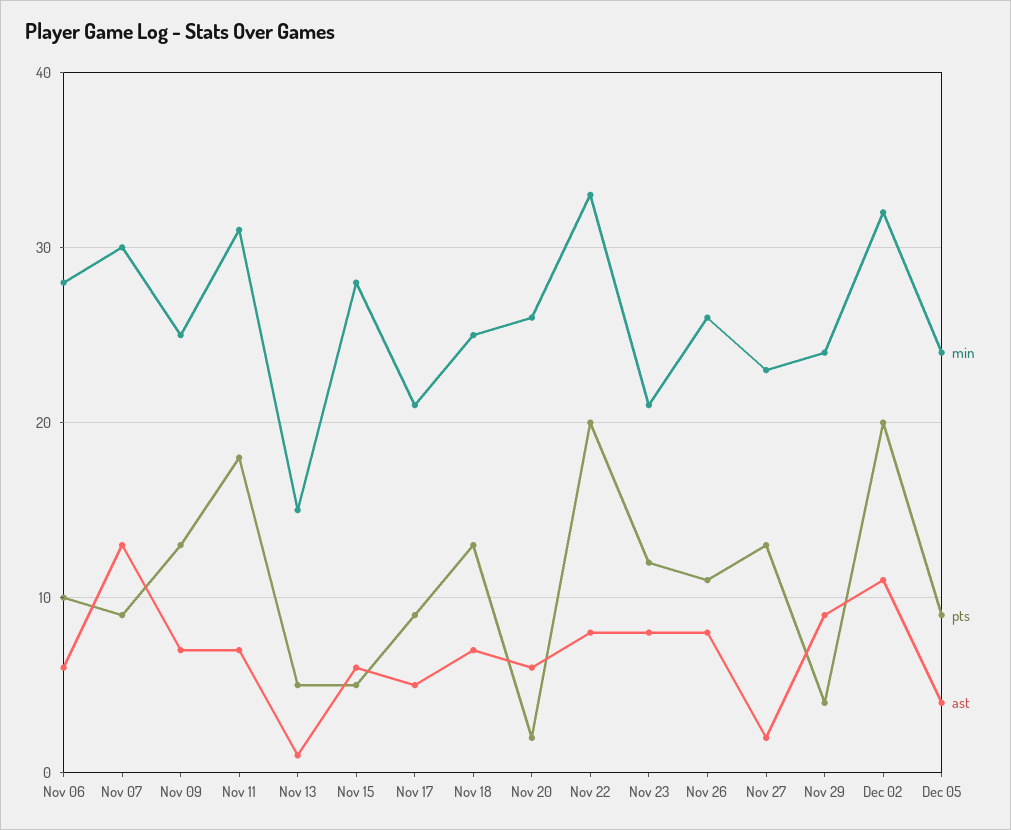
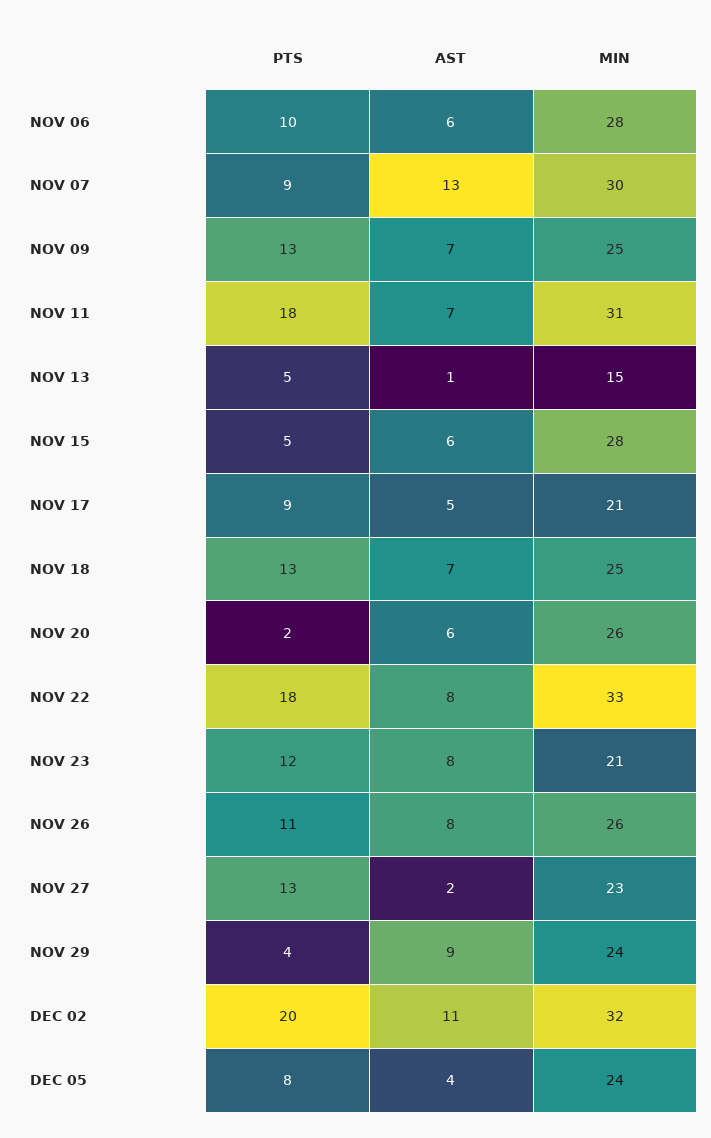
pts, Nov 22: 20 -> 18
pts, Dec 05: 9 -> 8

